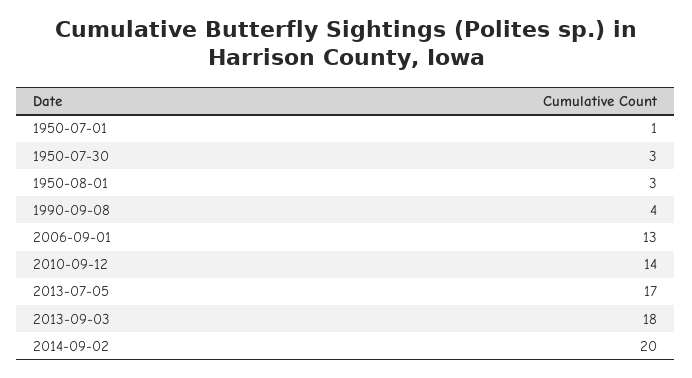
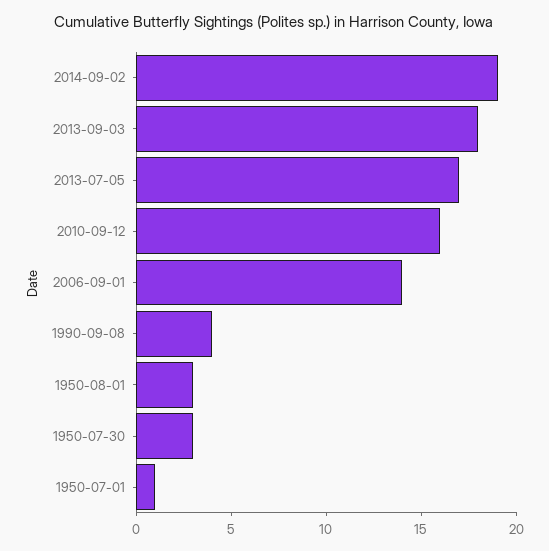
2006-09-01: 13 -> 14
2010-09-12: 14 -> 16
2014-09-02: 20 -> 19

